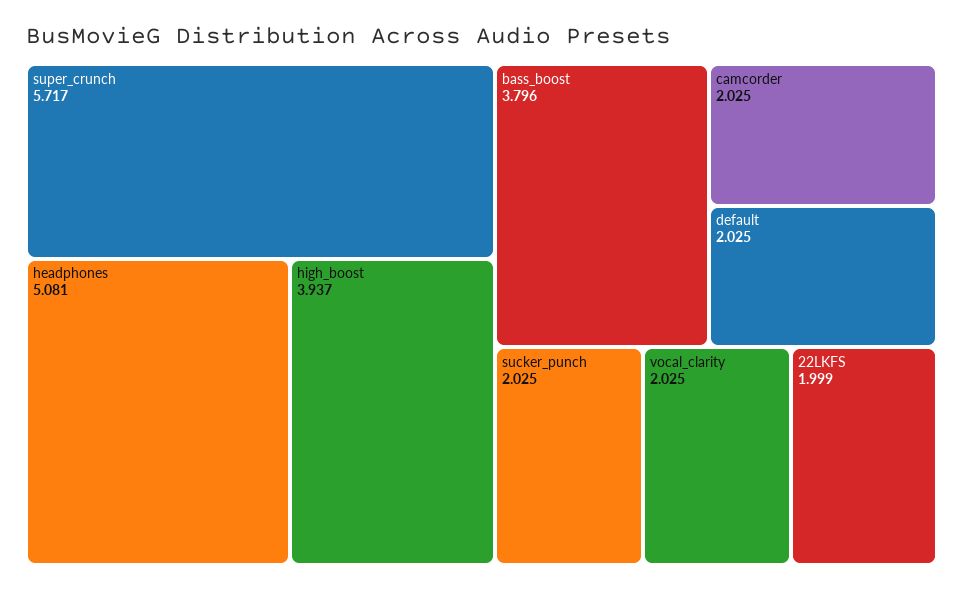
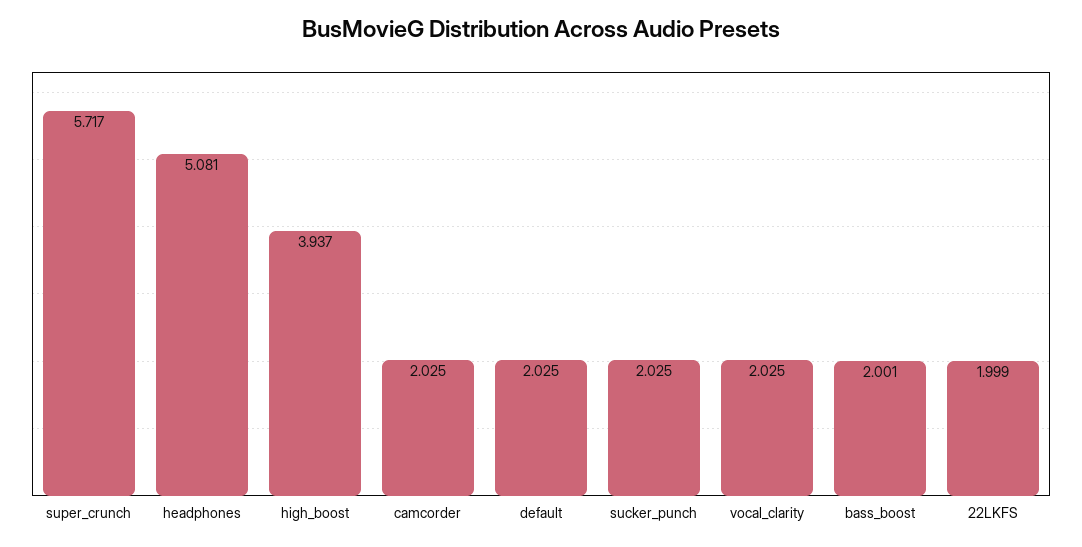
bass_boost: 3.796 -> 2.001

